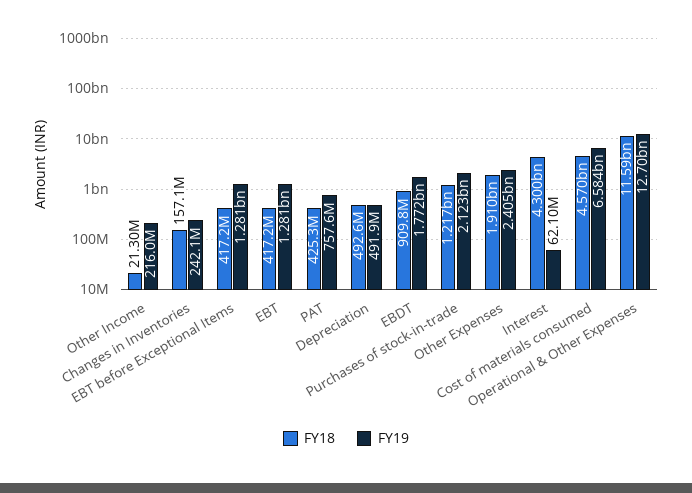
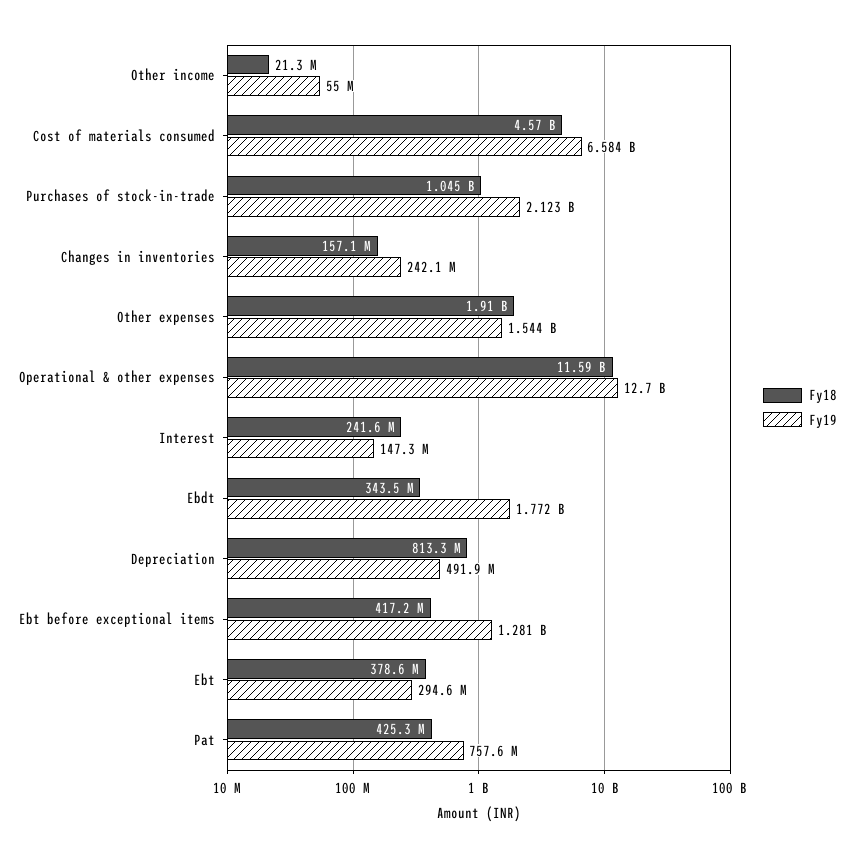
FY19, Other Income: 216000000 -> 55000000
FY18, EBT: 417200000 -> 378600000
FY19, EBT: 1281000000 -> 294600000
FY18, Depreciation: 492600000 -> 813300000
FY18, EBDT: 909800000 -> 343500000
FY18, Purchases of stock-in-trade: 1217000000 -> 1045000000
FY19, Other Expenses: 2405000000 -> 1544000000
FY18, Interest: 4300000000 -> 241600000
FY19, Interest: 62100000 -> 147300000

